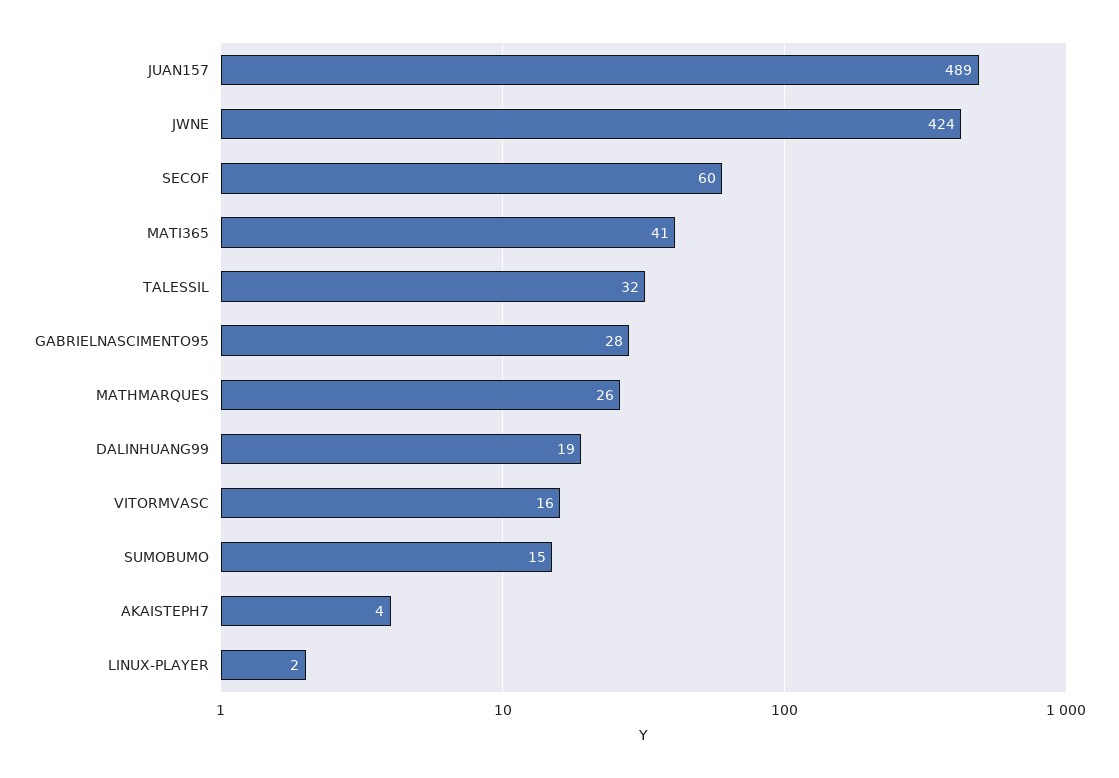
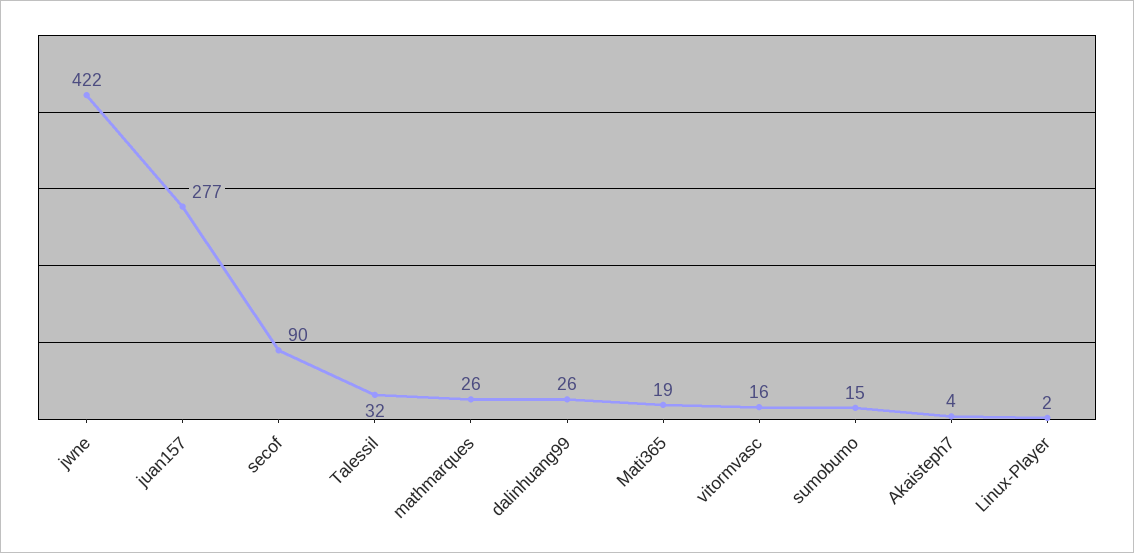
JUAN157: 489 -> 277
JWNE: 424 -> 422
SECOF: 60 -> 90
MATI365: 41 -> 19
GABRIELNASCIMENTO95: 28 -> none
DALINHUANG99: 19 -> 26

